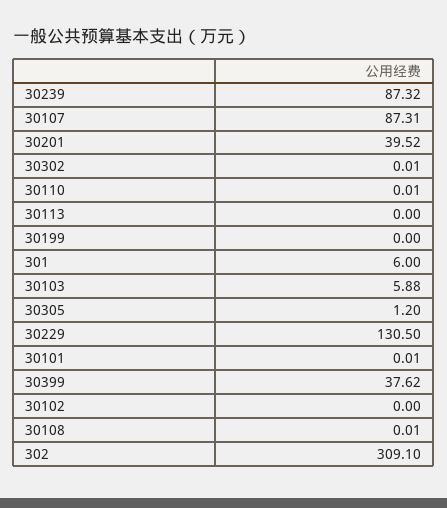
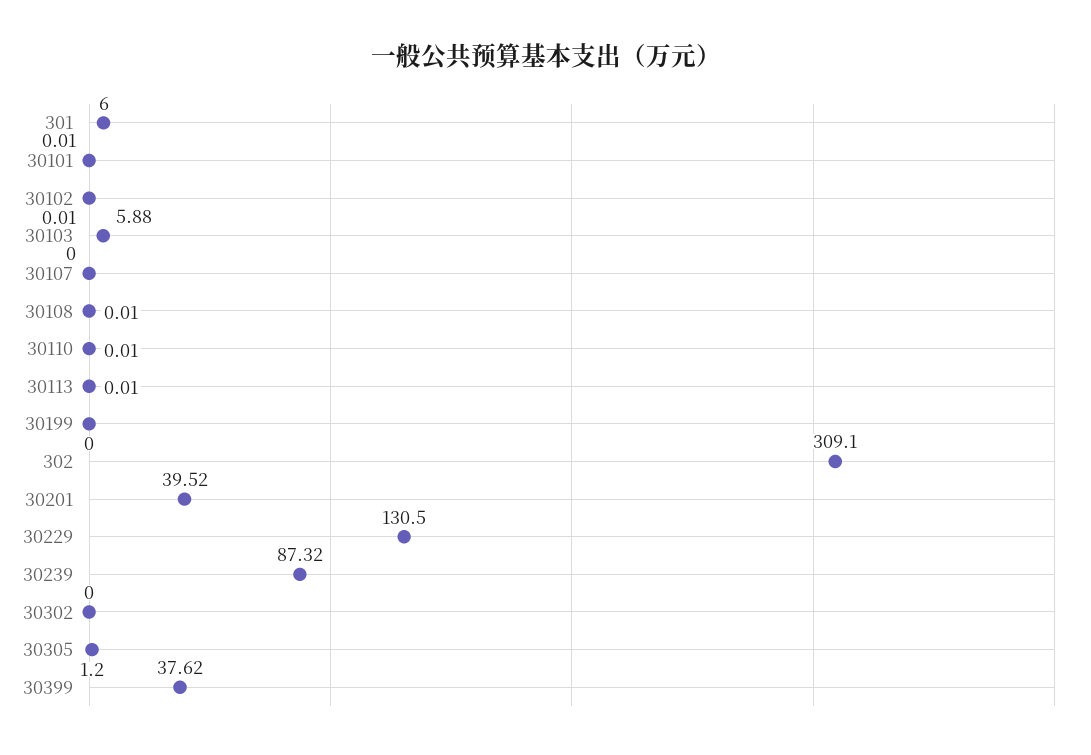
30107: 87.31 -> 0
30302: 0.01 -> 0
30113: 0 -> 0.01
30102: 0 -> 0.01

